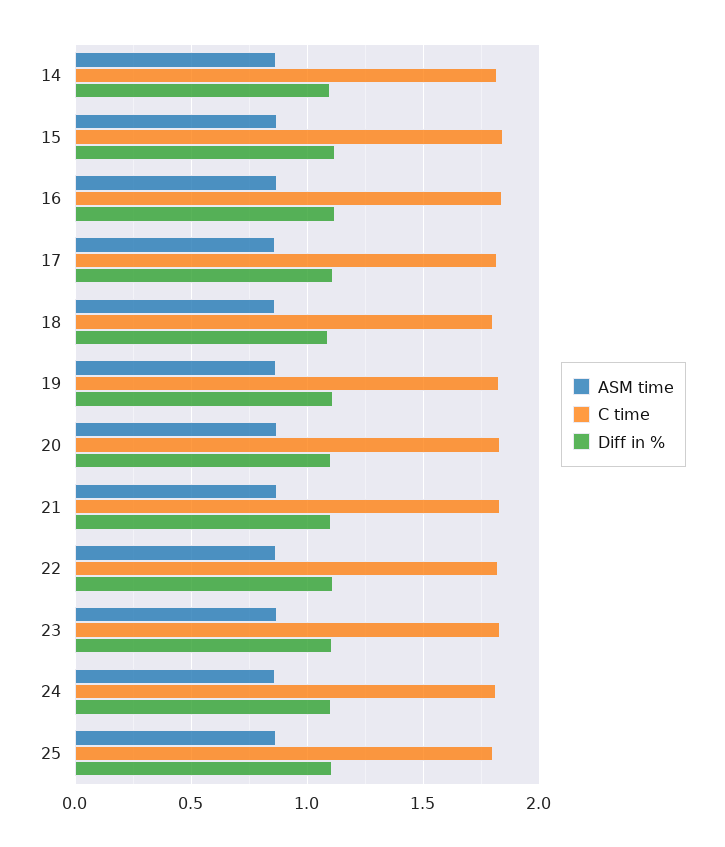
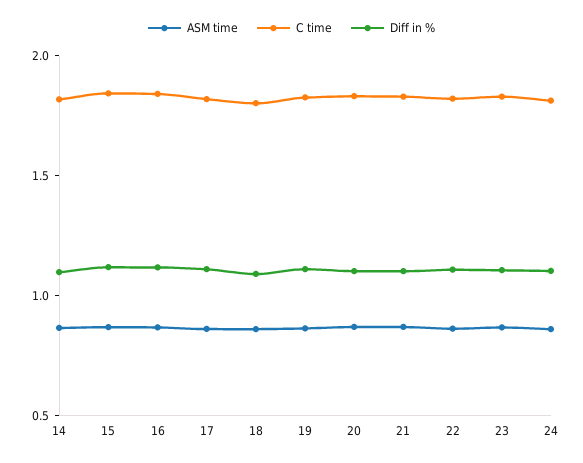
ASM time, 25: 0.85 -> none
C time, 25: 1.8 -> none
Diff in %, 25: 1.1 -> none

